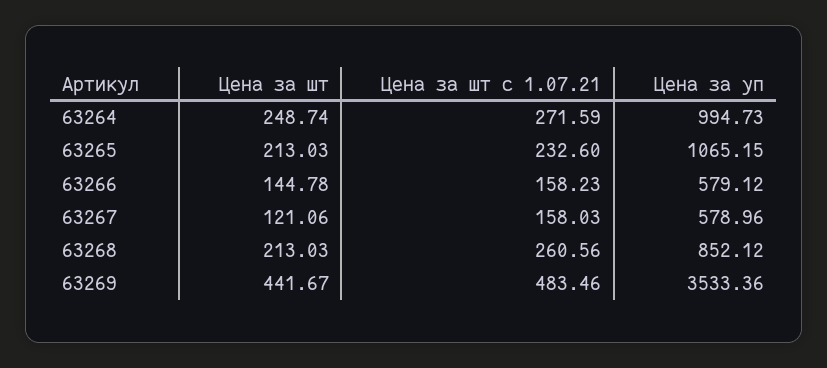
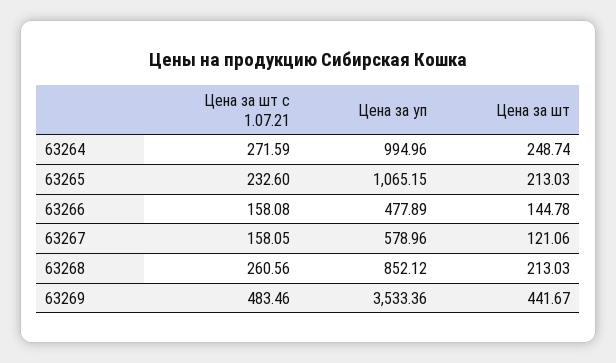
Цена за уп, 63264: 994.73 -> 994.96
Цена за шт с 1.07.21, 63266: 158.23 -> 158.08
Цена за уп, 63266: 579.12 -> 477.89
Цена за шт с 1.07.21, 63267: 158.03 -> 158.05

